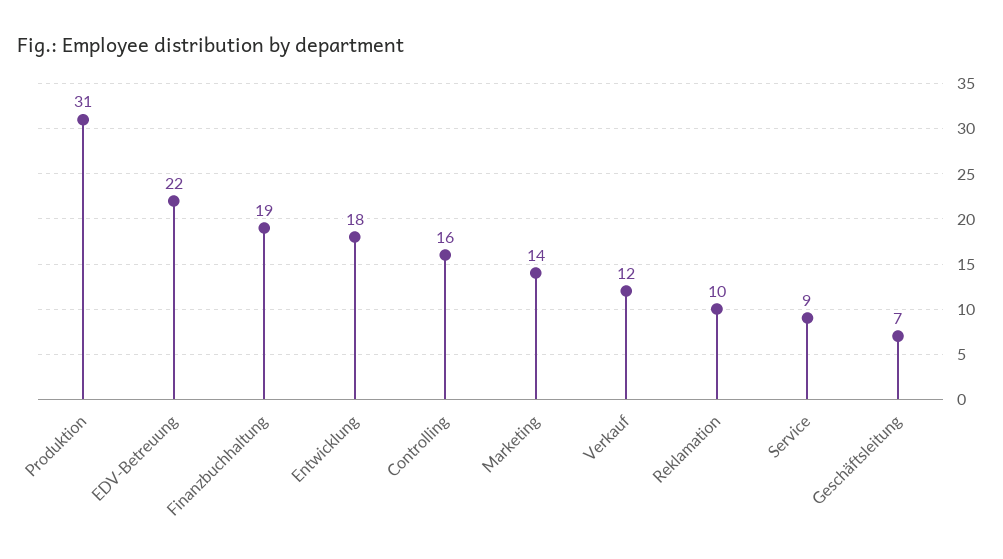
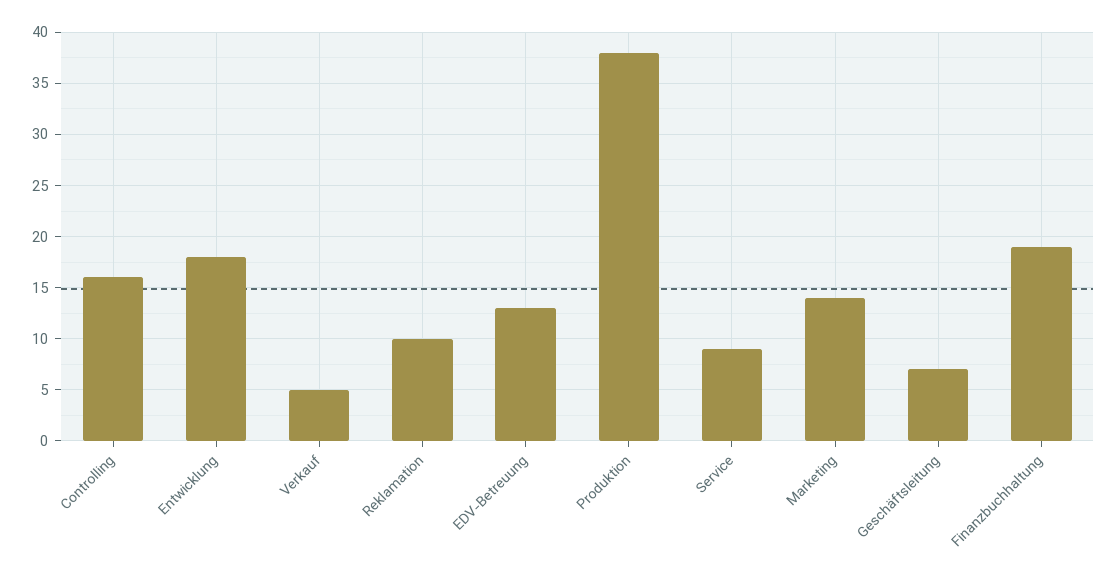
Produktion: 31 -> 38
EDV-Betreuung: 22 -> 13
Verkauf: 12 -> 5

